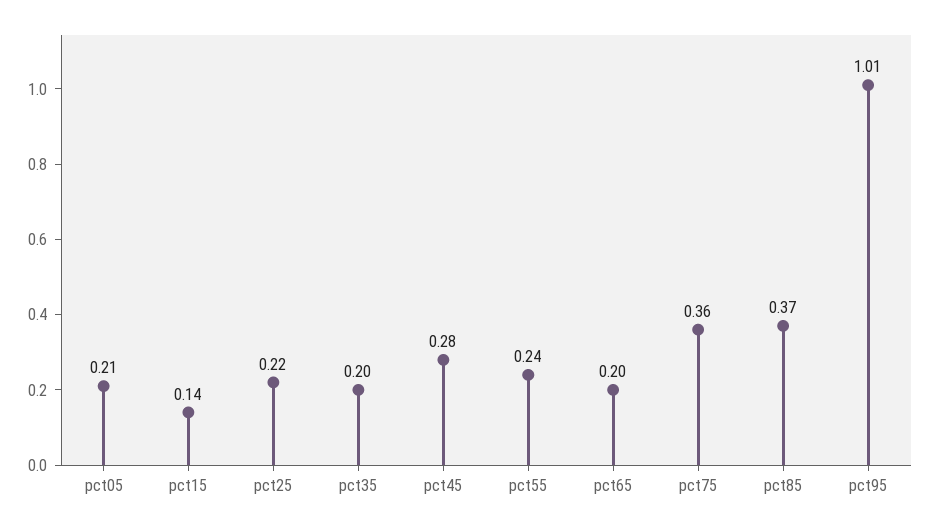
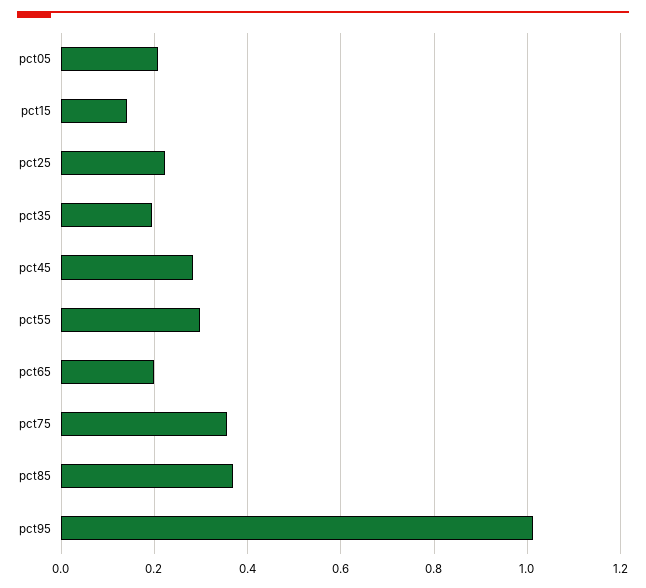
pct55: 0.24 -> 0.3

